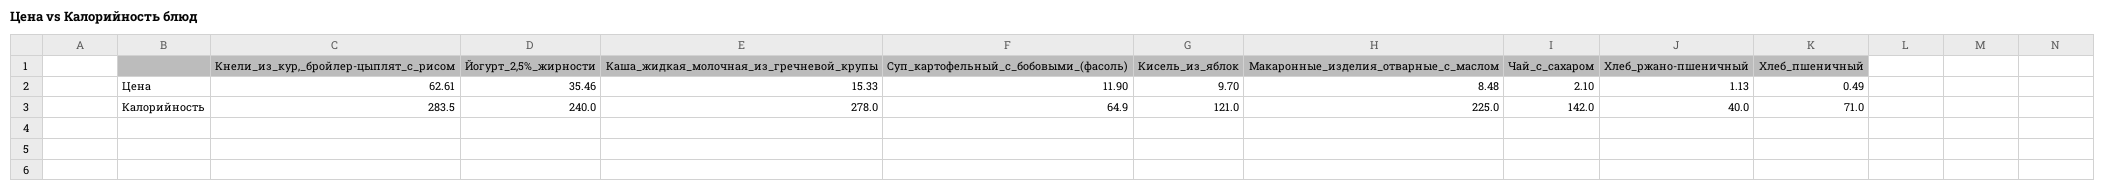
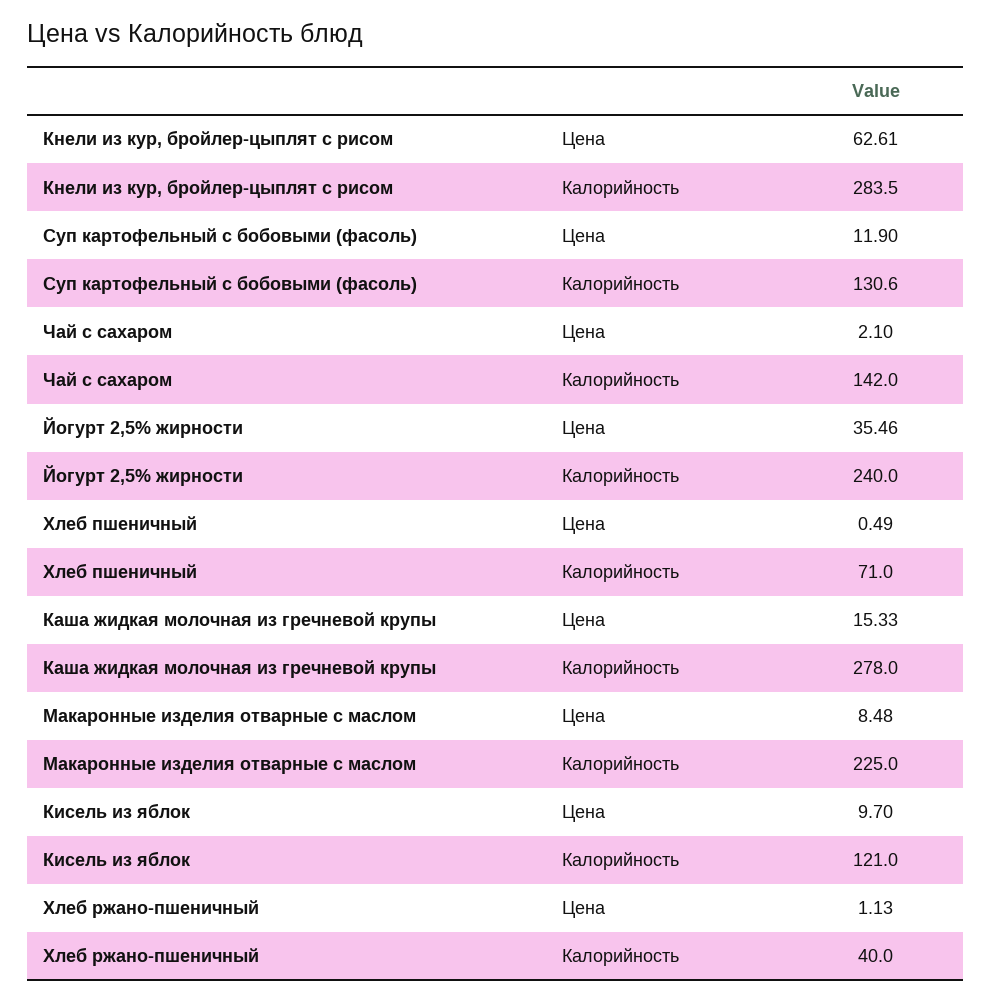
Суп_картофельный_с_бобовыми_(фасоль), Калорийность: 64.9 -> 130.6

